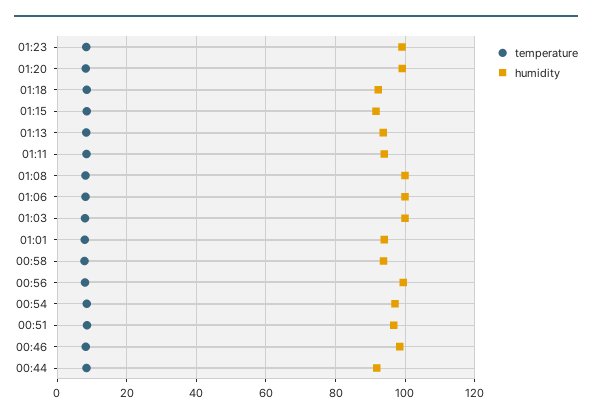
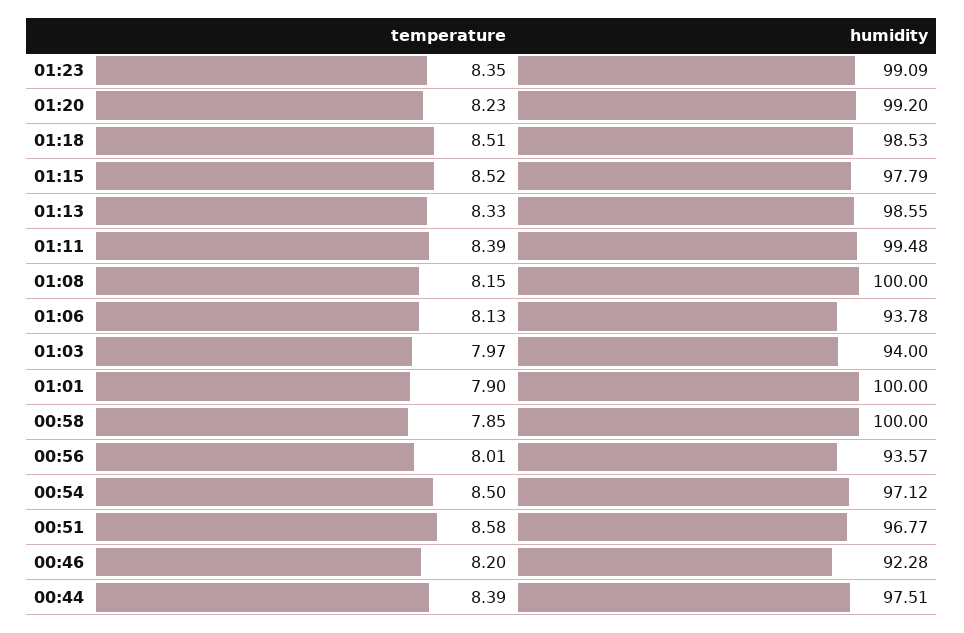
humidity, 01:18: 92 -> 98.53
humidity, 01:15: 92 -> 97.79
humidity, 01:13: 94 -> 98.55
humidity, 01:11: 94 -> 99.48
humidity, 01:06: 100 -> 93.78
humidity, 01:03: 100 -> 94
humidity, 01:01: 94 -> 100
humidity, 00:58: 94 -> 100
humidity, 00:56: 100 -> 93.57
humidity, 00:46: 98 -> 92.28
humidity, 00:44: 92 -> 97.51

